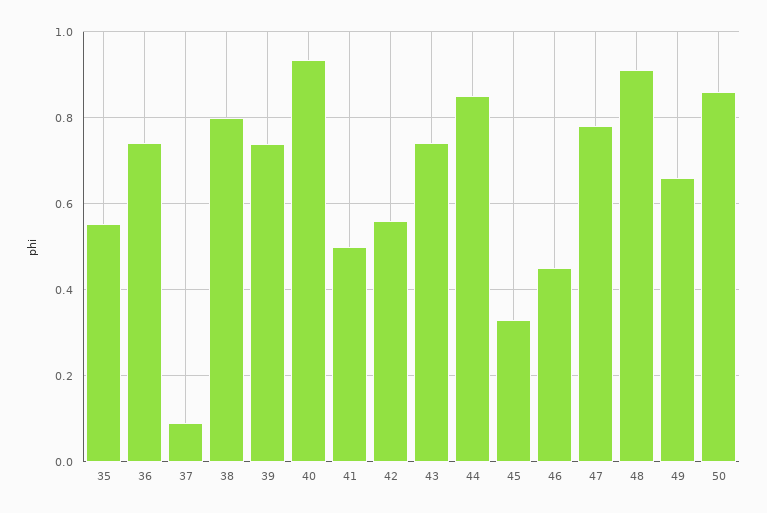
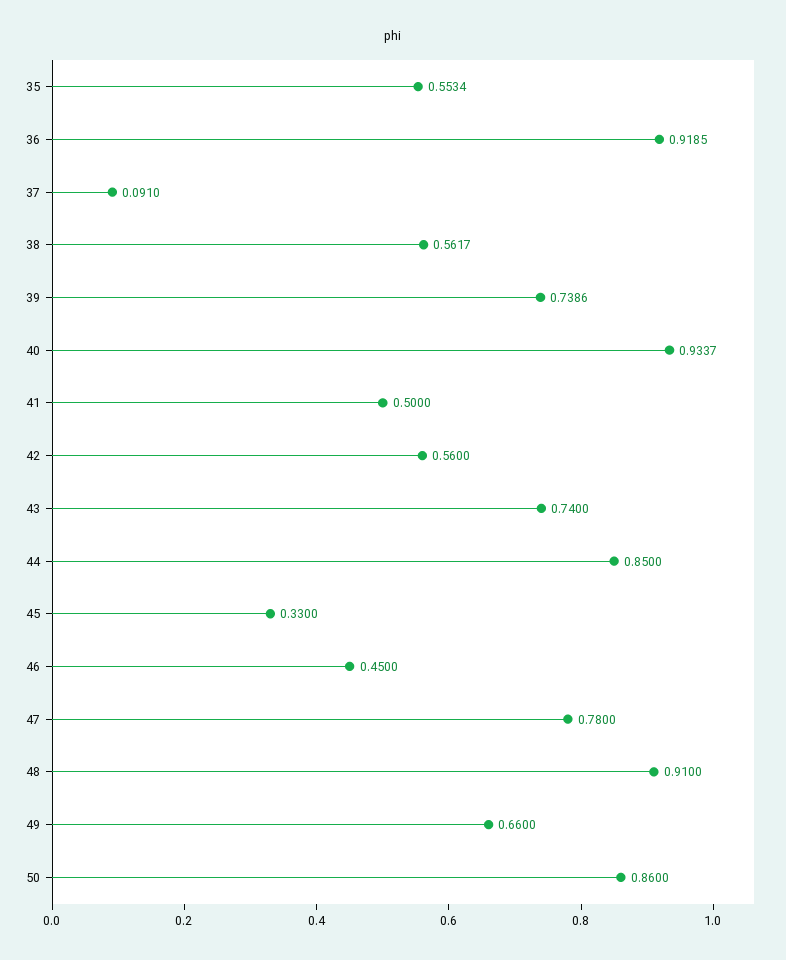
36: 0.74 -> 0.9185
38: 0.8 -> 0.5617

